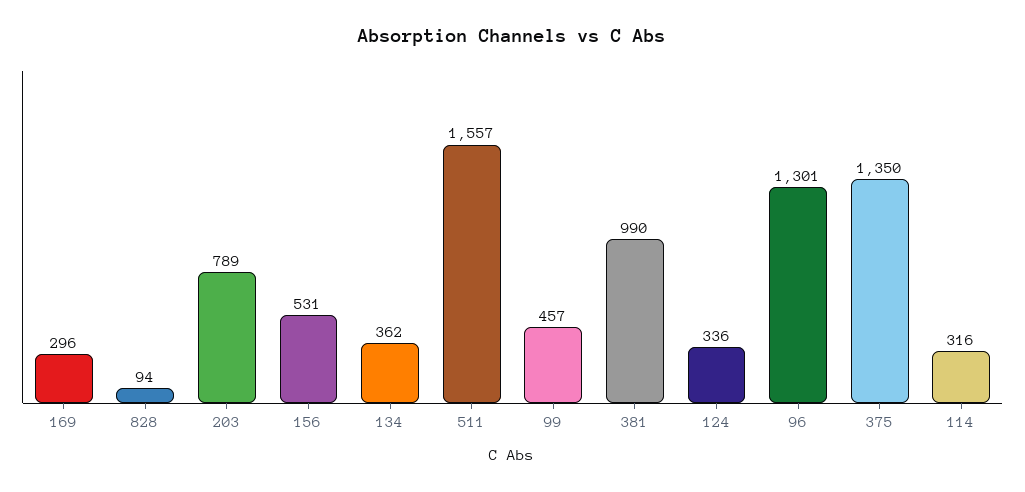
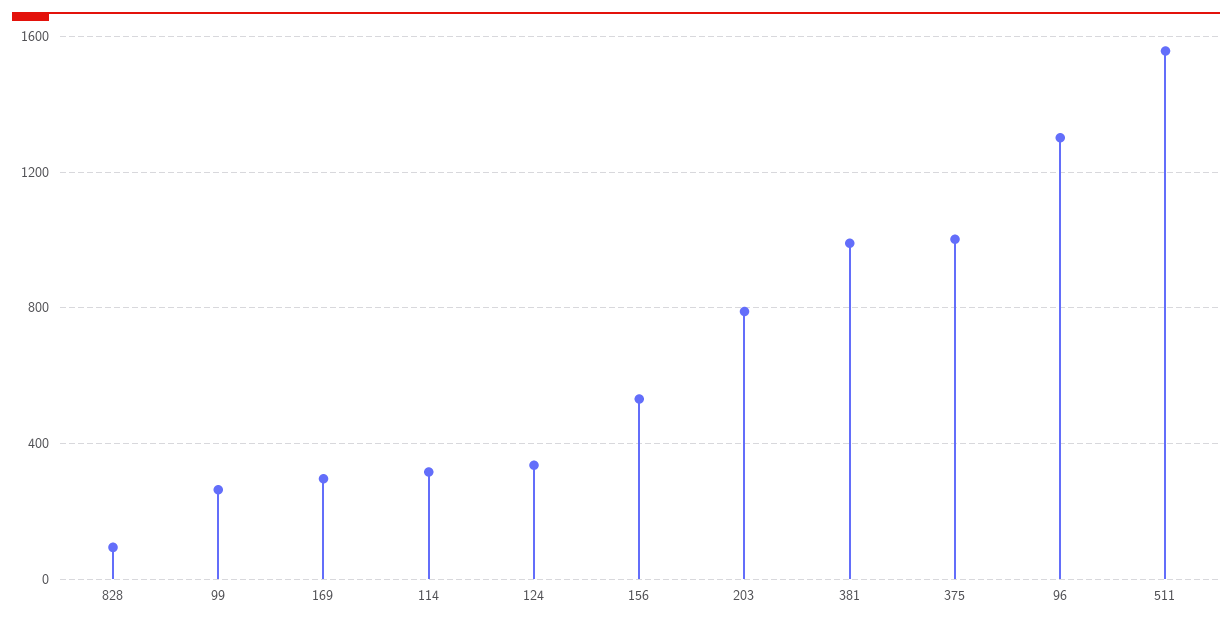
134: 362 -> none
99: 457 -> 250
375: 1350 -> 1000

